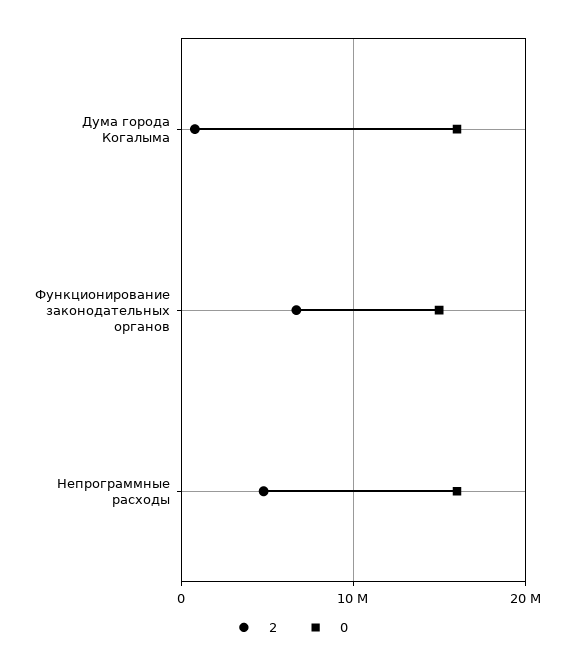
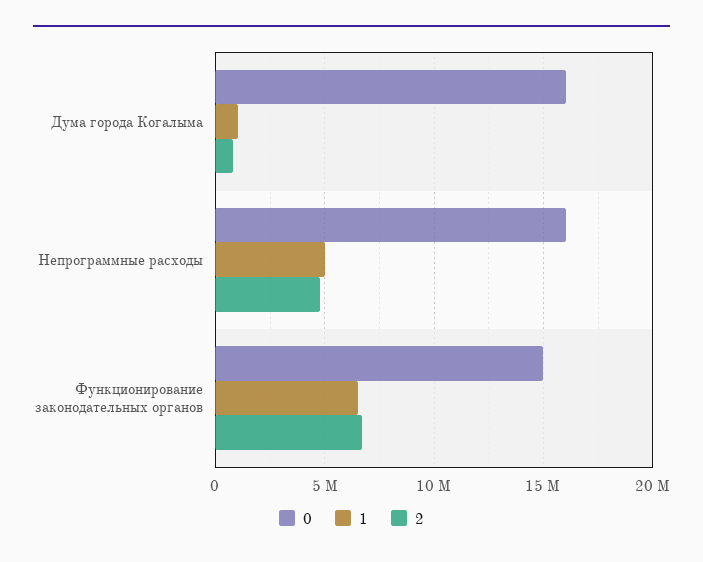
1, Дума города Когалыма: none -> 1000000
1, Непрограммные расходы: none -> 5000000
1, Функционирование законодательных органов: none -> 6500000

